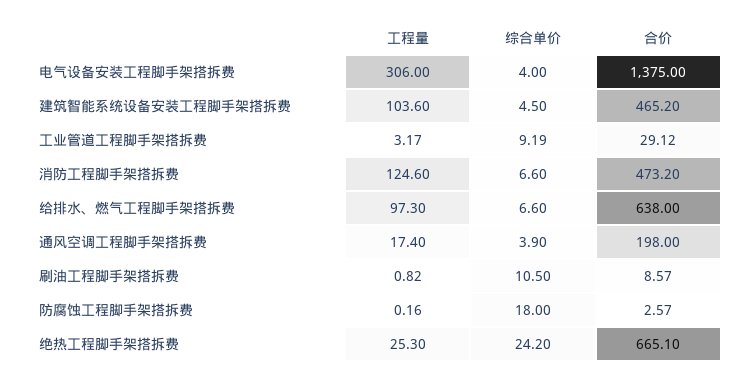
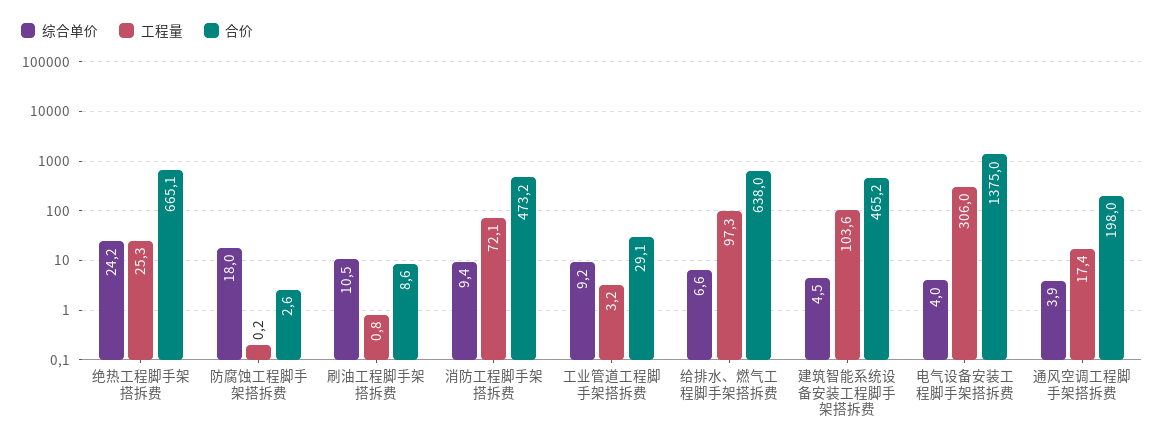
工程量, 消防工程脚手架搭拆费: 124.6 -> 72.1
综合单价, 消防工程脚手架搭拆费: 6.6 -> 9.4

